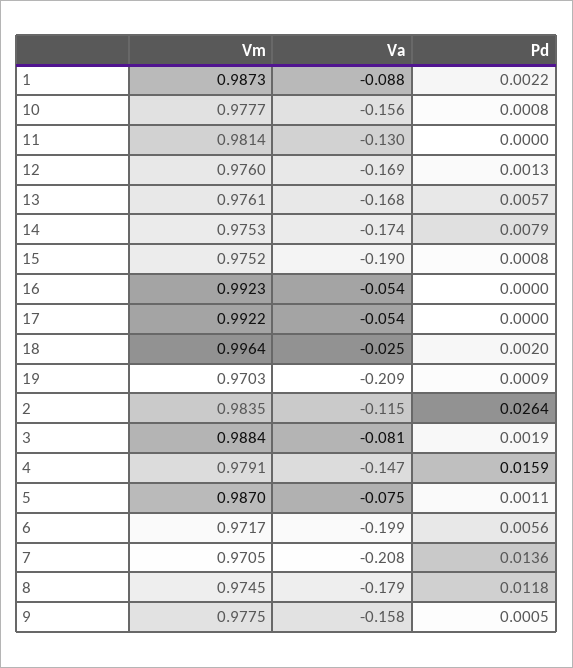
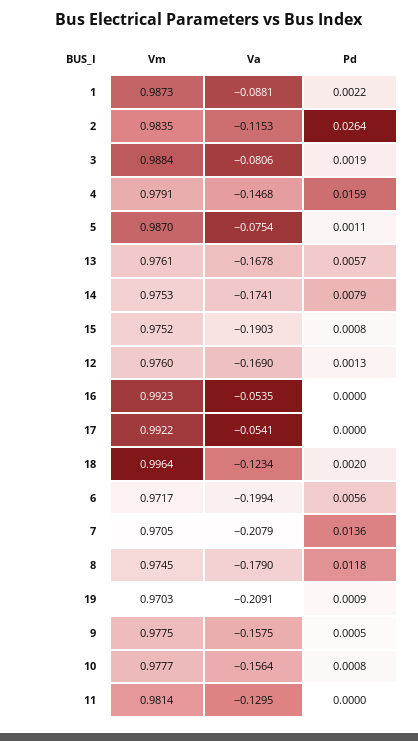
Va, 18: -0.025 -> -0.1234

